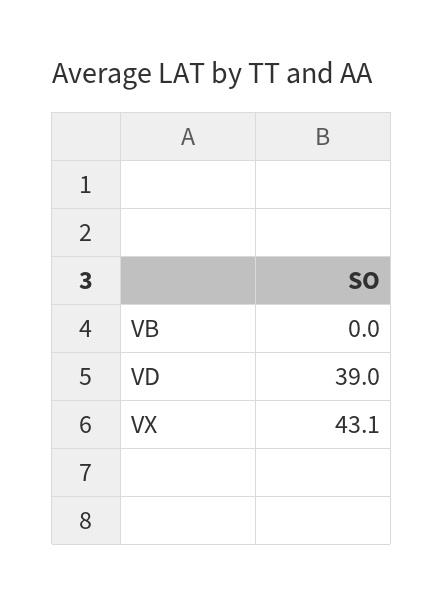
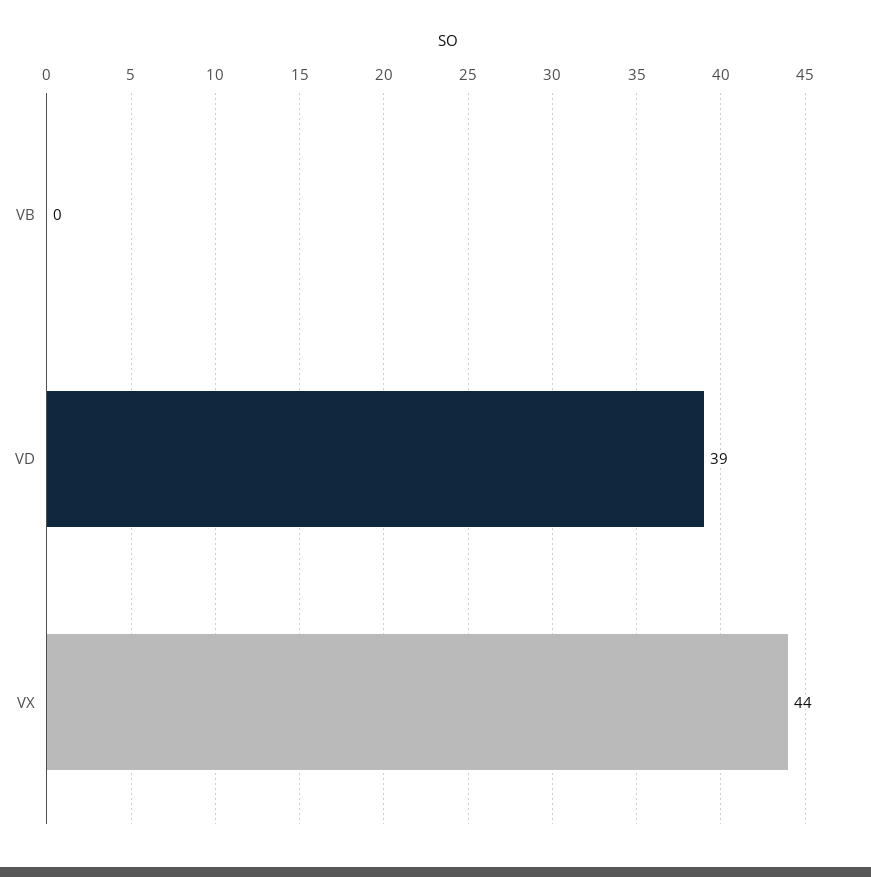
VX: 43.1 -> 44

